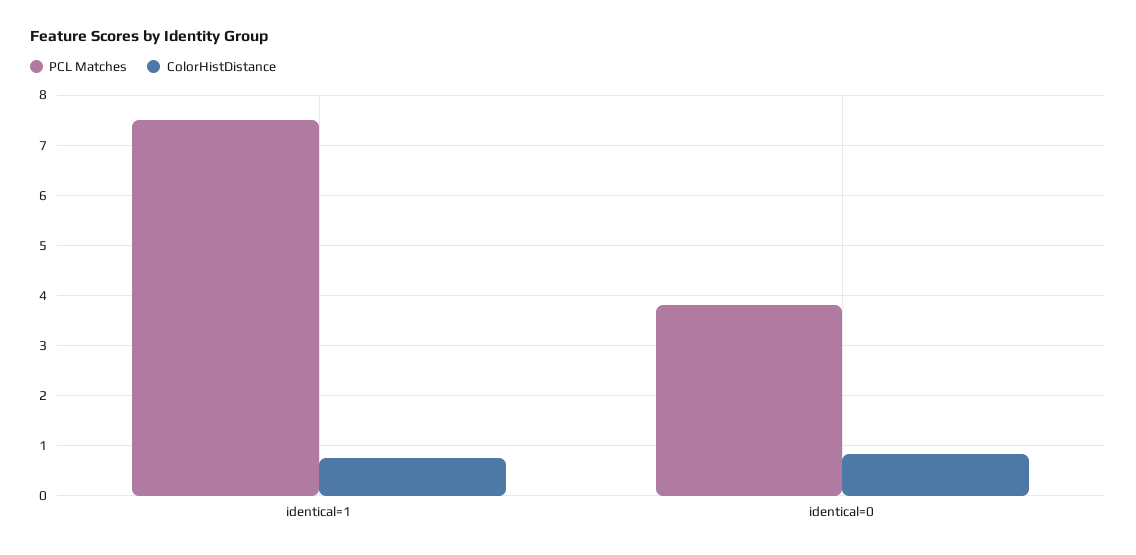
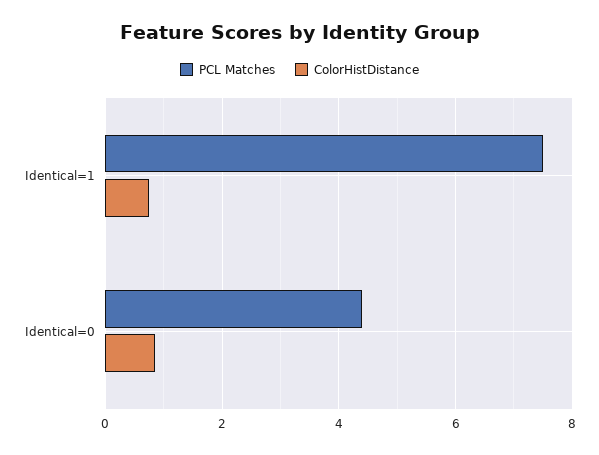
PCL Matches, identical=0: 3.8 -> 4.4

